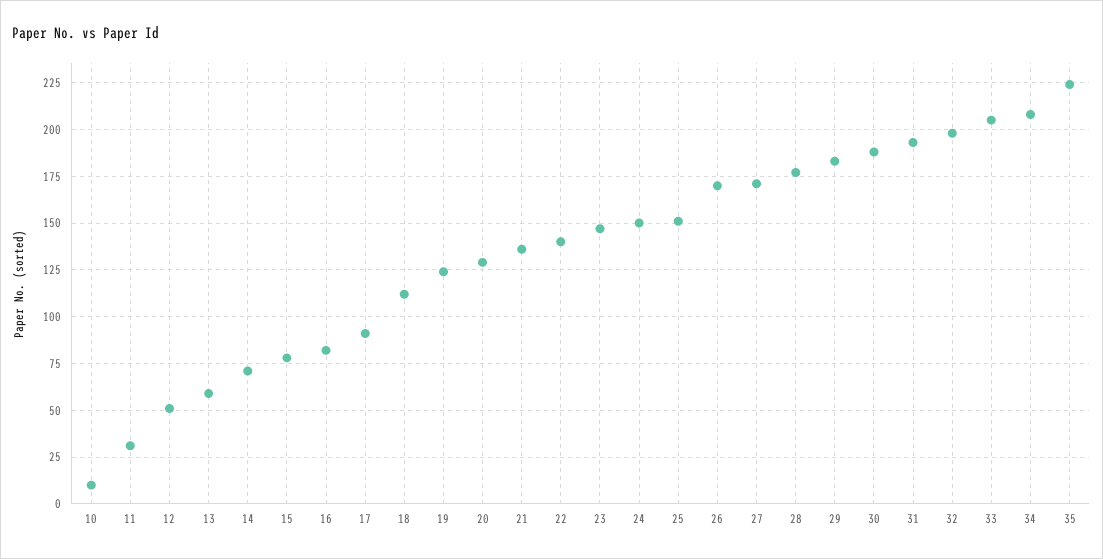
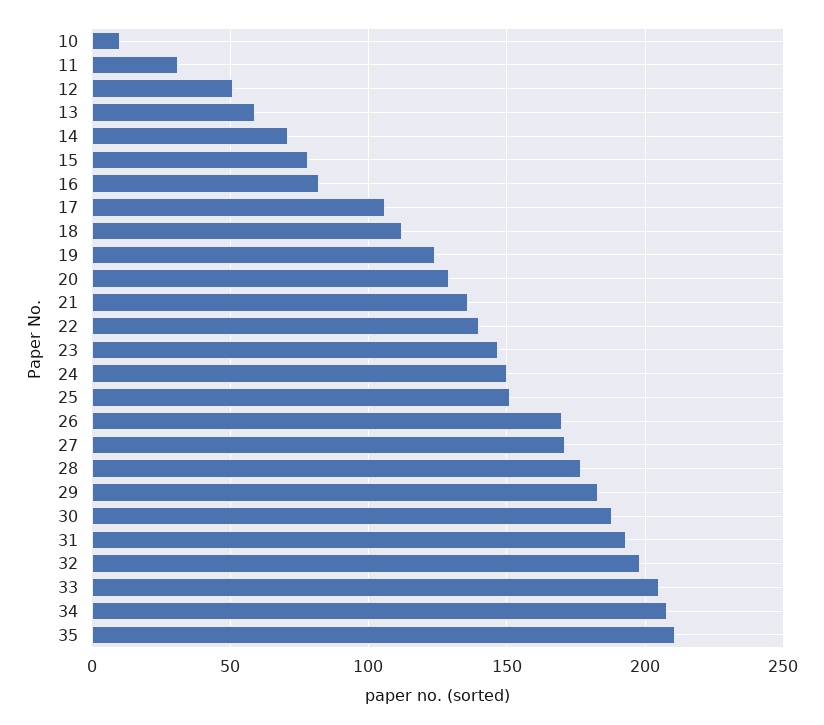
17: 90 -> 105
35: 225 -> 210

